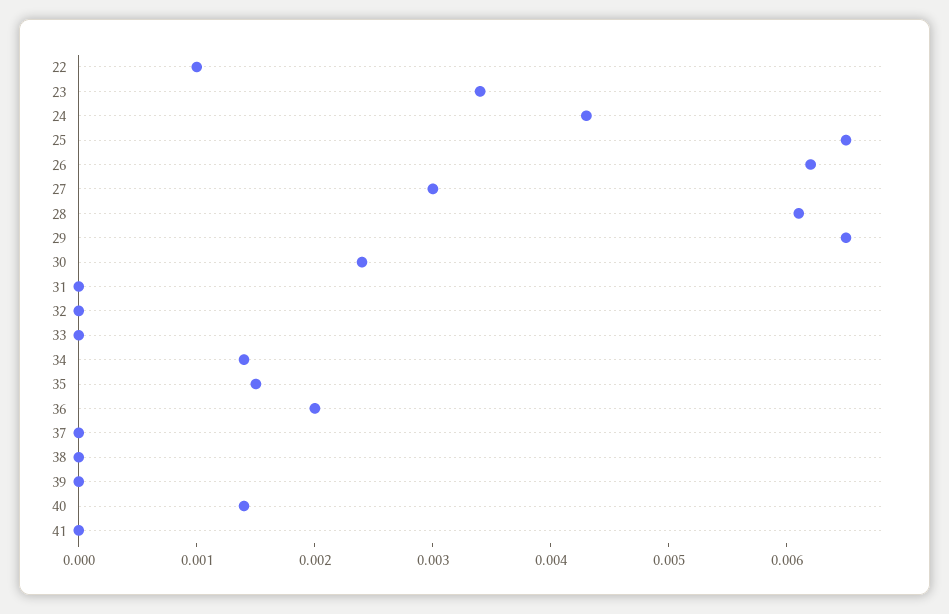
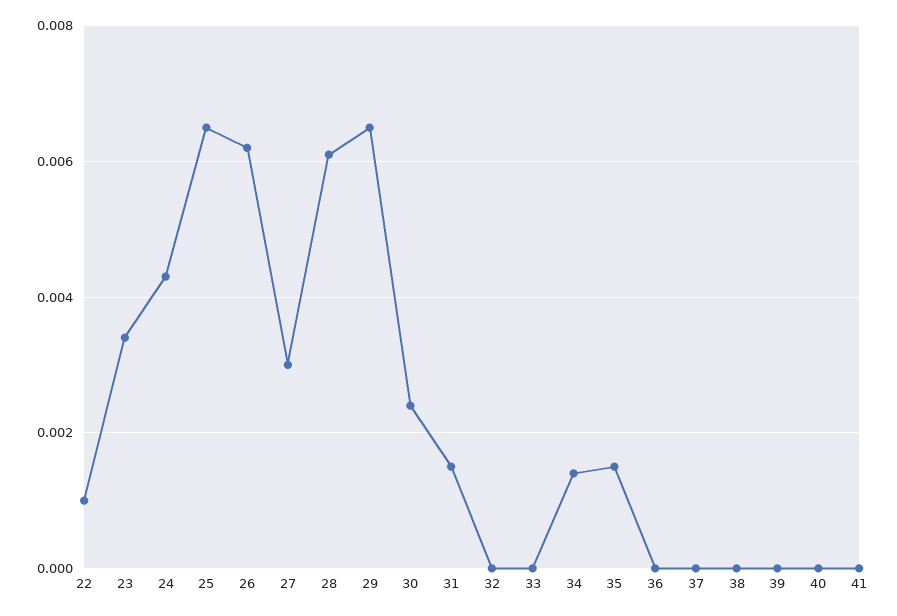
31: 0 -> 0.0015
36: 0.002 -> 0
40: 0.0014 -> 0

